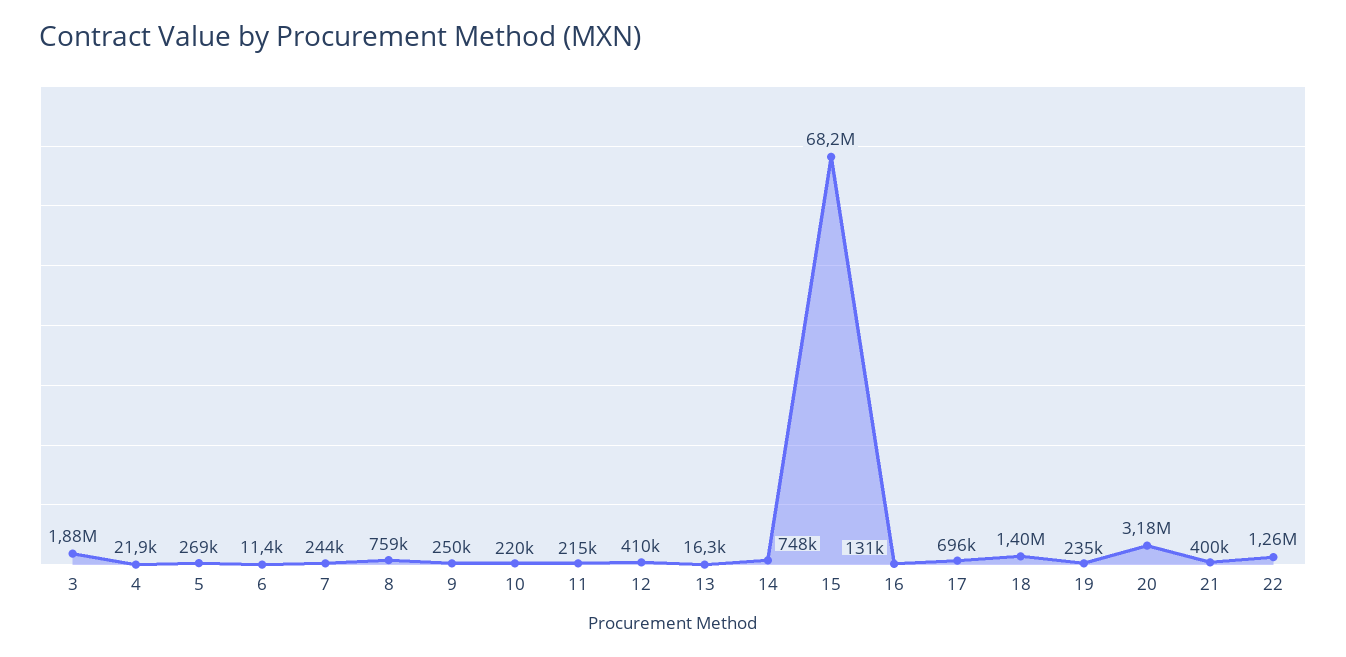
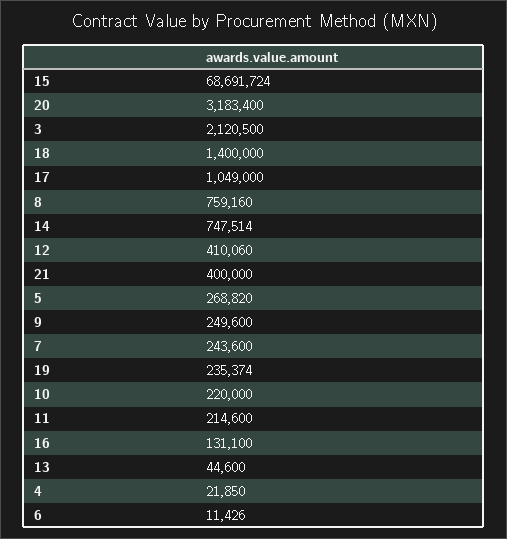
3: 1880000 -> 2120500
13: 16300 -> 44600
15: 68200000 -> 68691724
17: 696000 -> 1049000
22: 1260000 -> none

